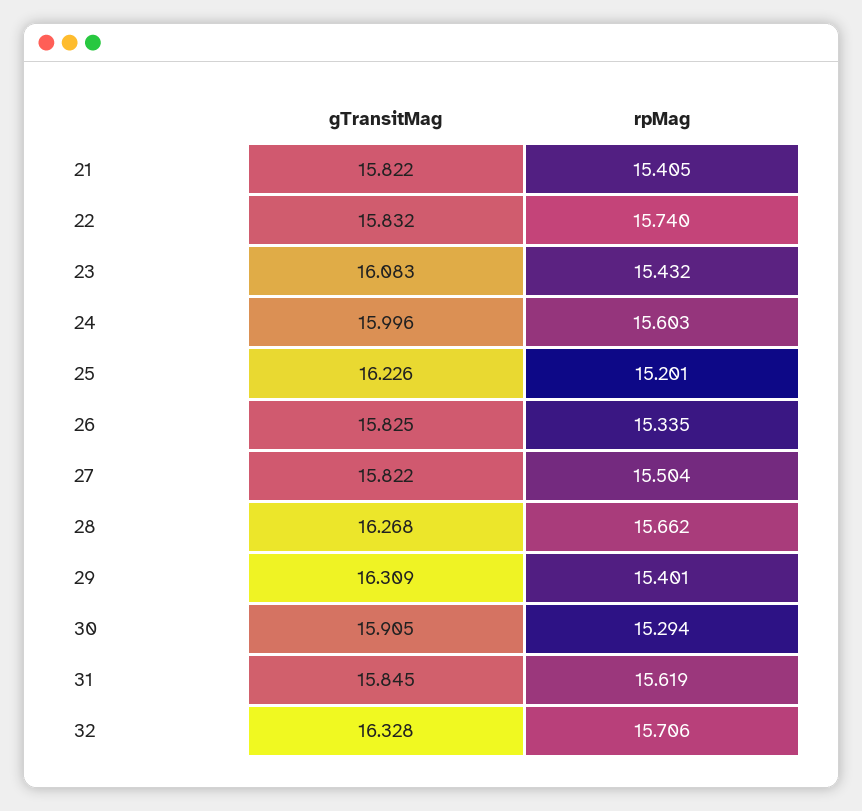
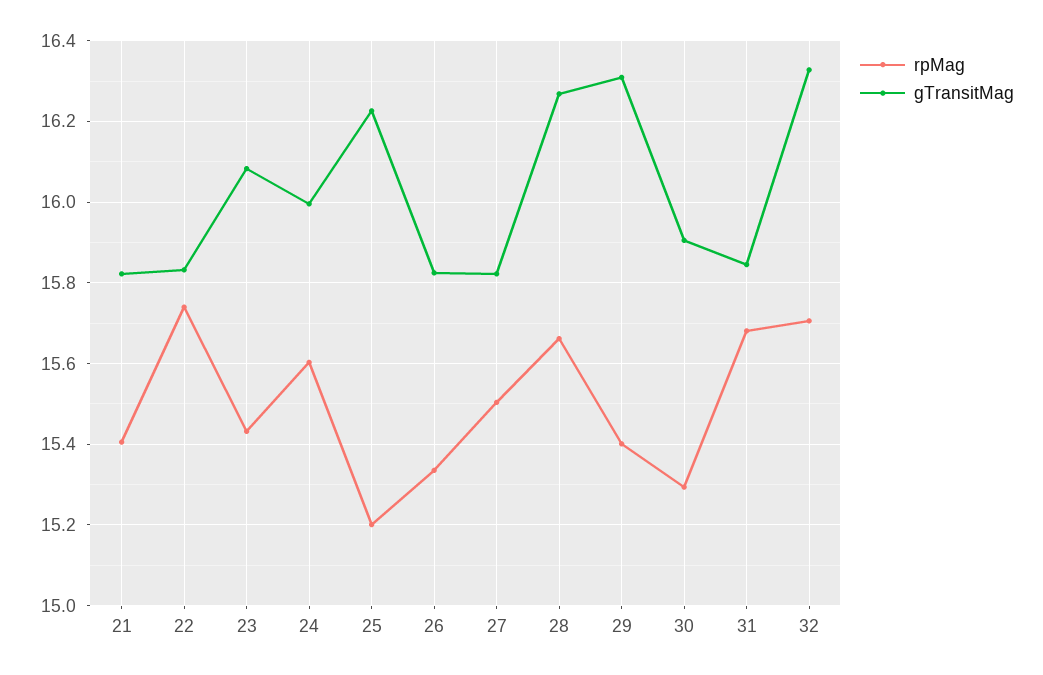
rpMag, 31: 15.619 -> 15.68

